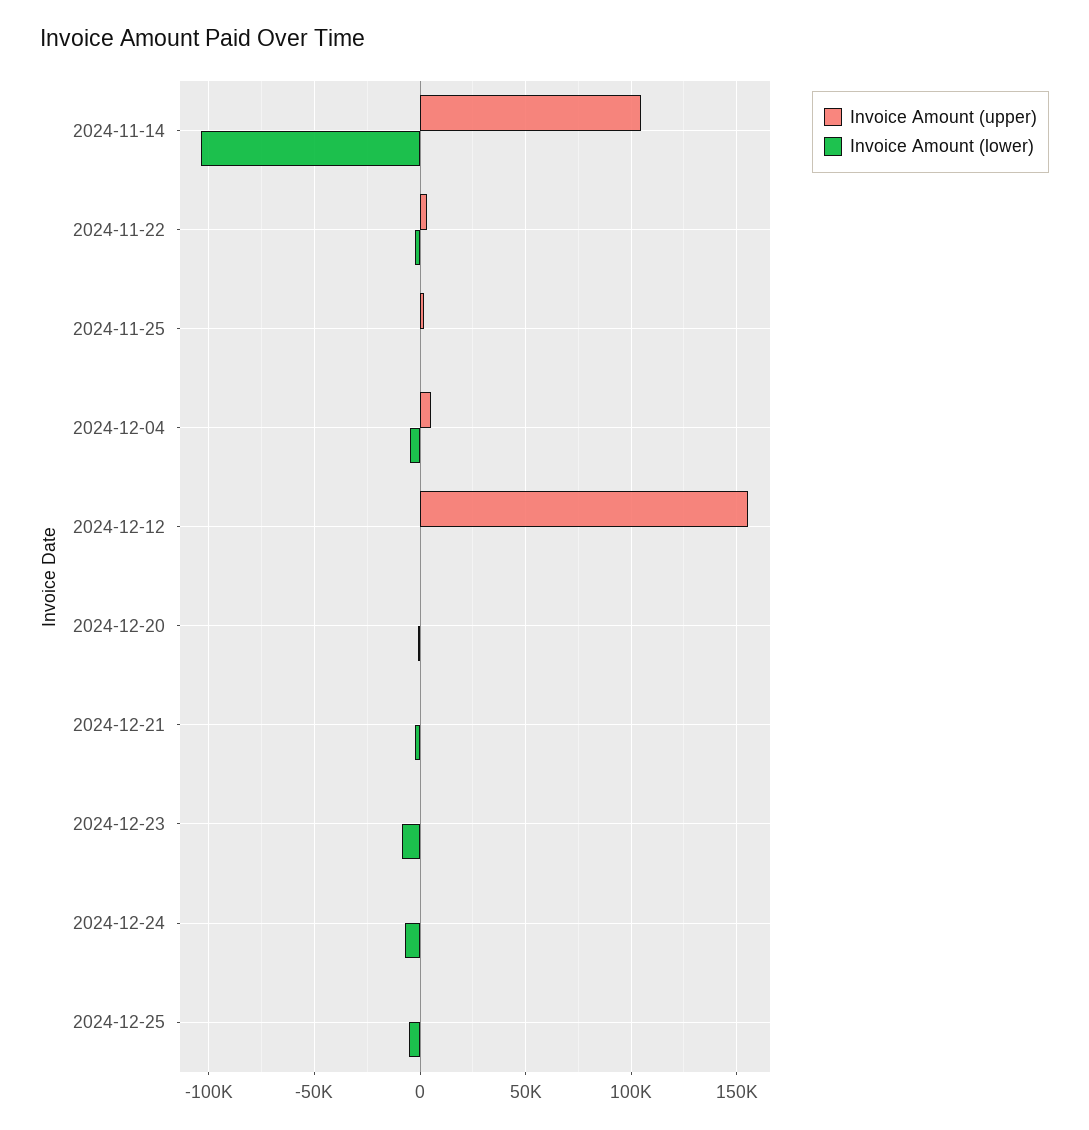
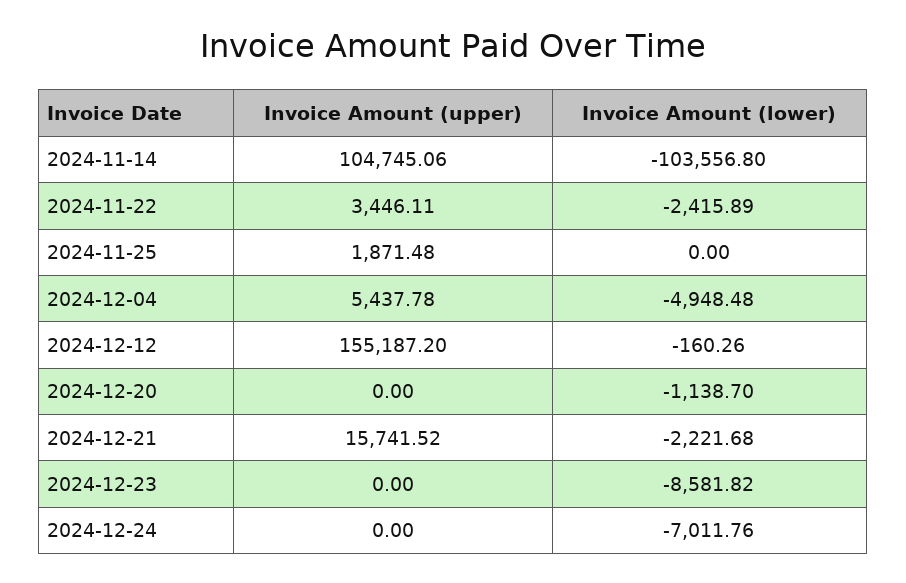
Invoice Amount (upper), 2024-12-21: 0 -> 15741.52
Invoice Amount (upper), 2024-12-25: 0 -> none
Invoice Amount (lower), 2024-12-25: -5000 -> none

